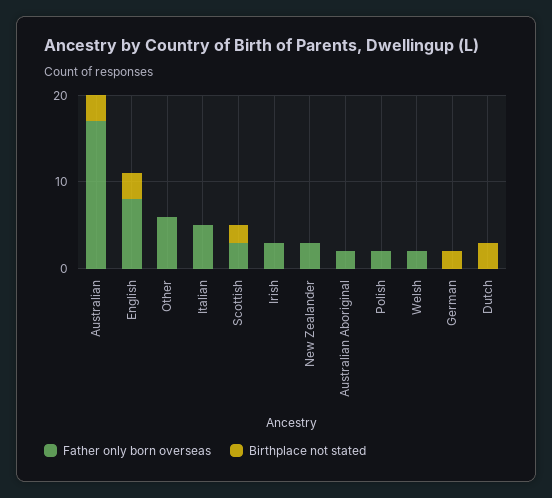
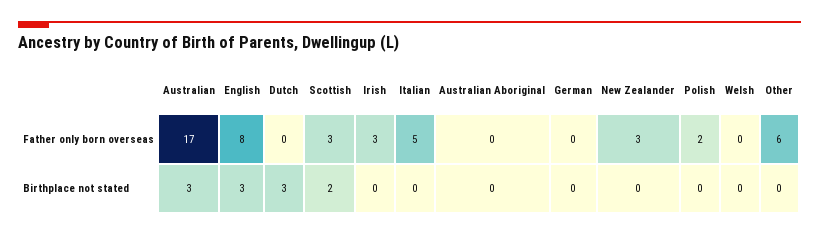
Father only born overseas, Australian Aboriginal: 2 -> 0
Father only born overseas, Welsh: 2 -> 0
Birthplace not stated, German: 2 -> 0

